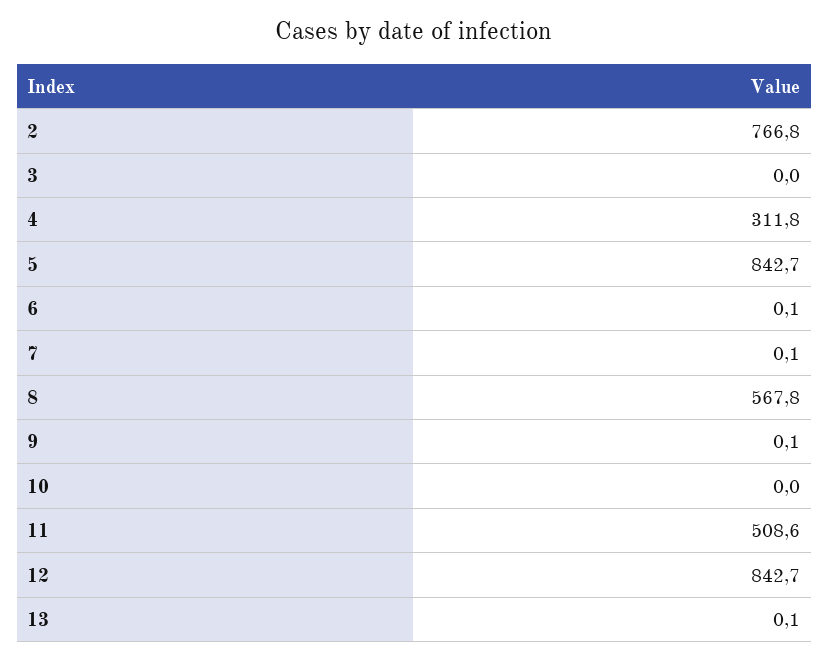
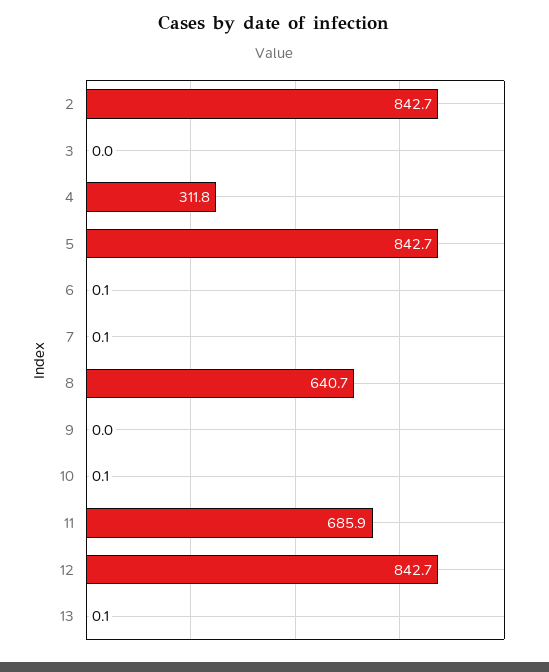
2: 766.8 -> 842.7
8: 567.8 -> 640.7
9: 0.1 -> 0
10: 0 -> 0.1
11: 508.6 -> 685.9

